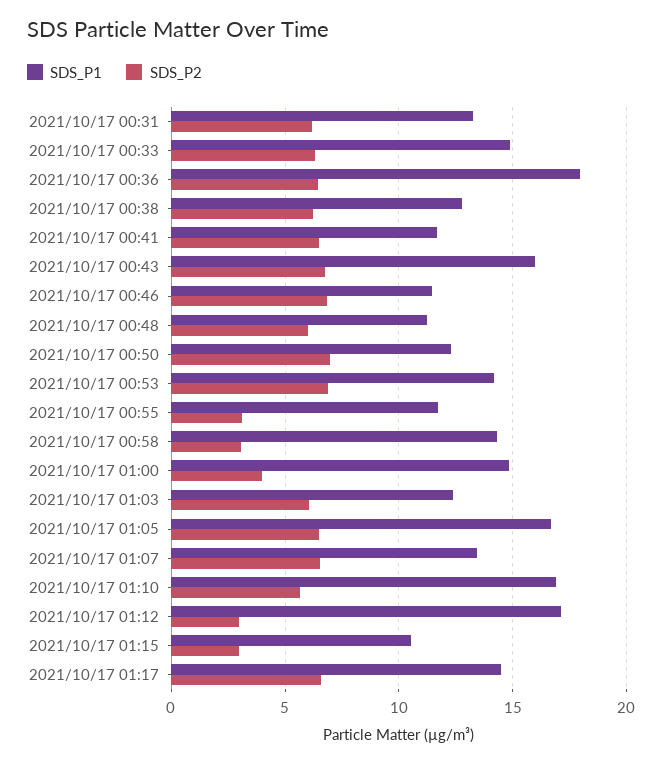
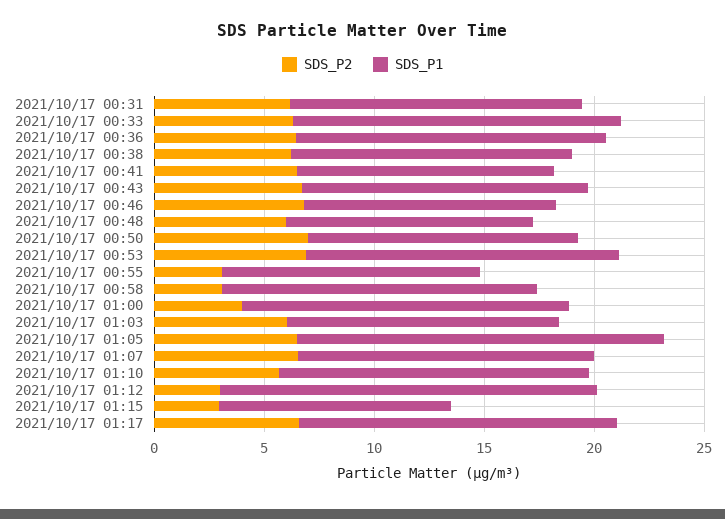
SDS_P1, 2021/10/17 00:36: 18 -> 14
SDS_P1, 2021/10/17 00:43: 16 -> 13
SDS_P1, 2021/10/17 01:10: 17 -> 14

